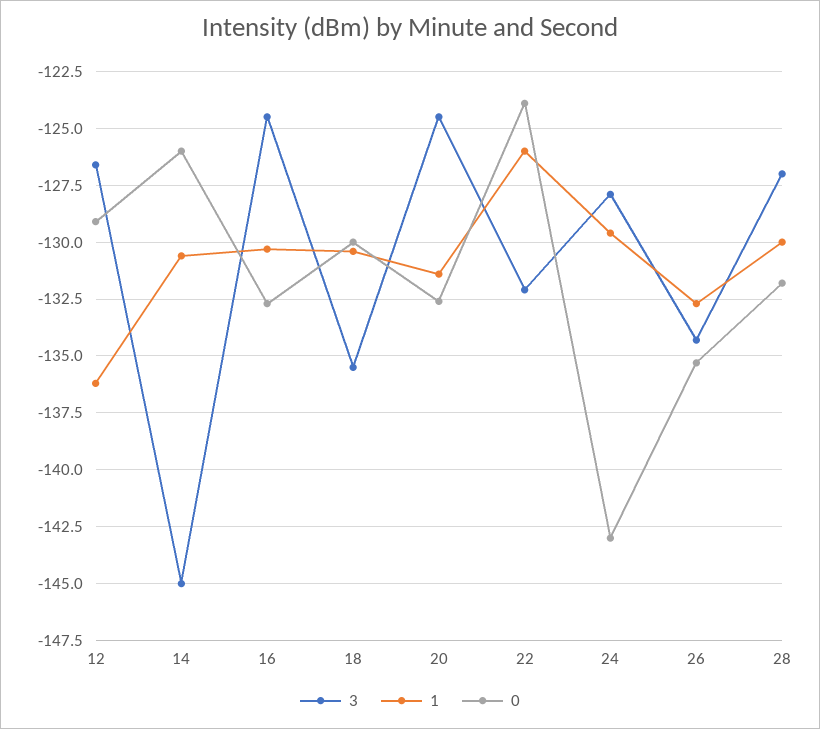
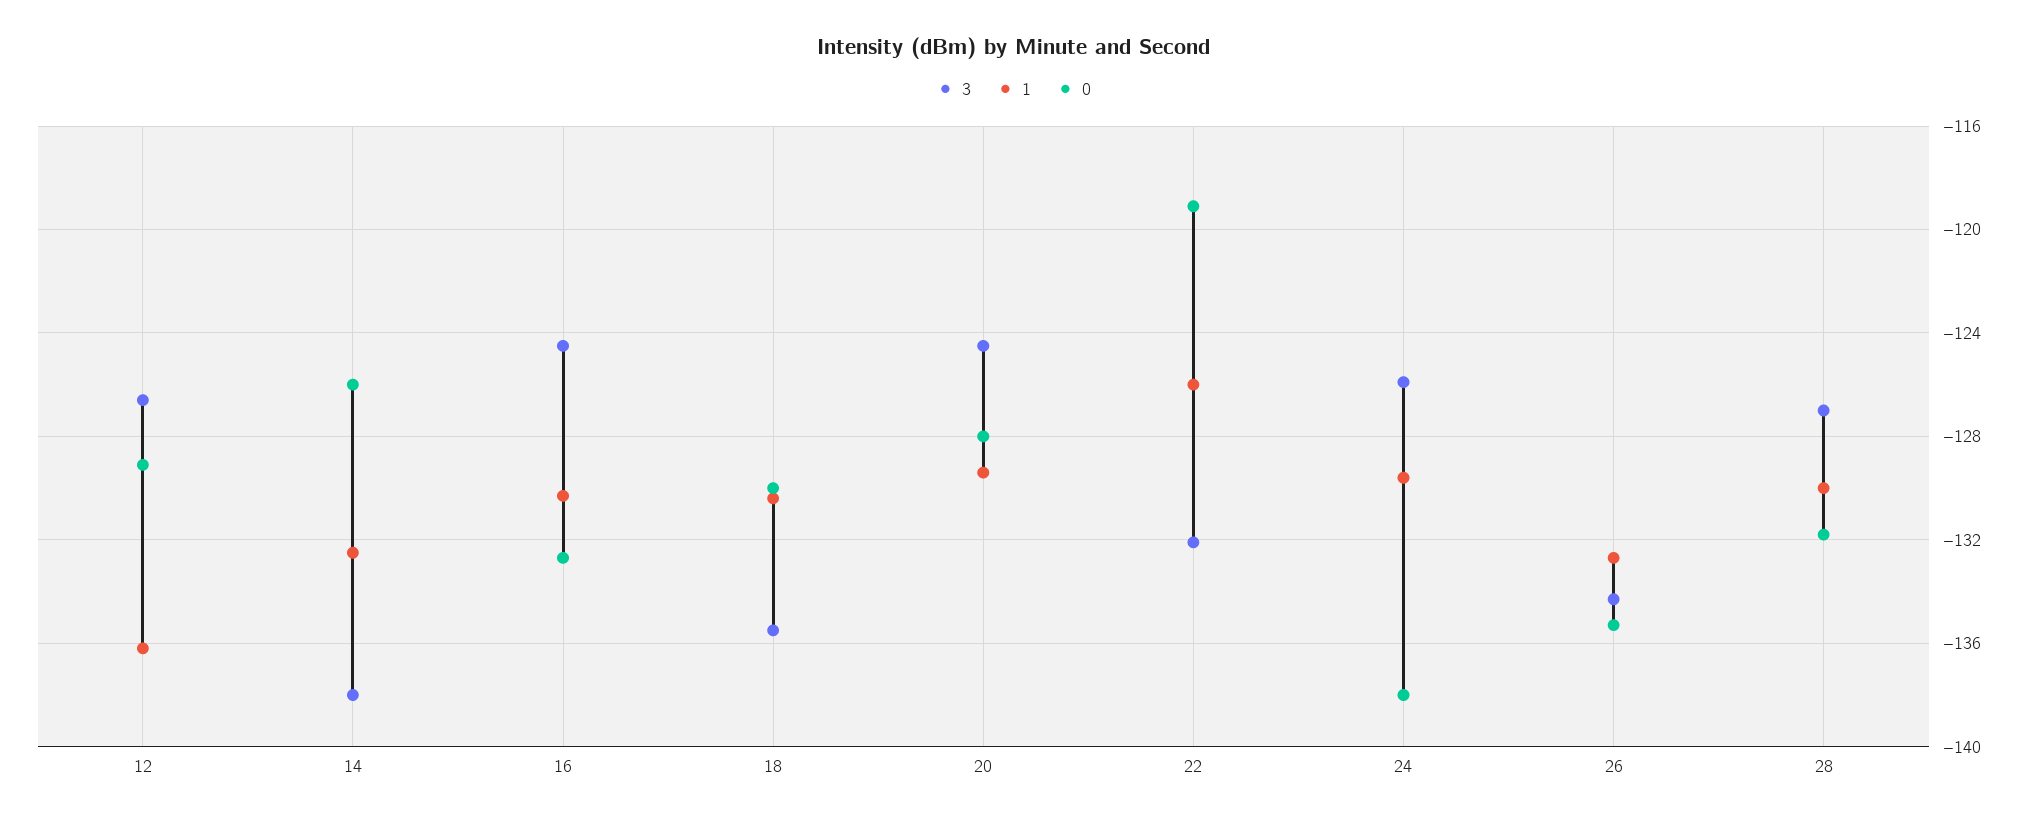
3, 14: -145 -> -138
1, 14: -130.5 -> -132.5
1, 20: -131.5 -> -129.5
0, 20: -132.5 -> -128
0, 22: -124 -> -119
3, 24: -128 -> -126
0, 24: -143 -> -138

